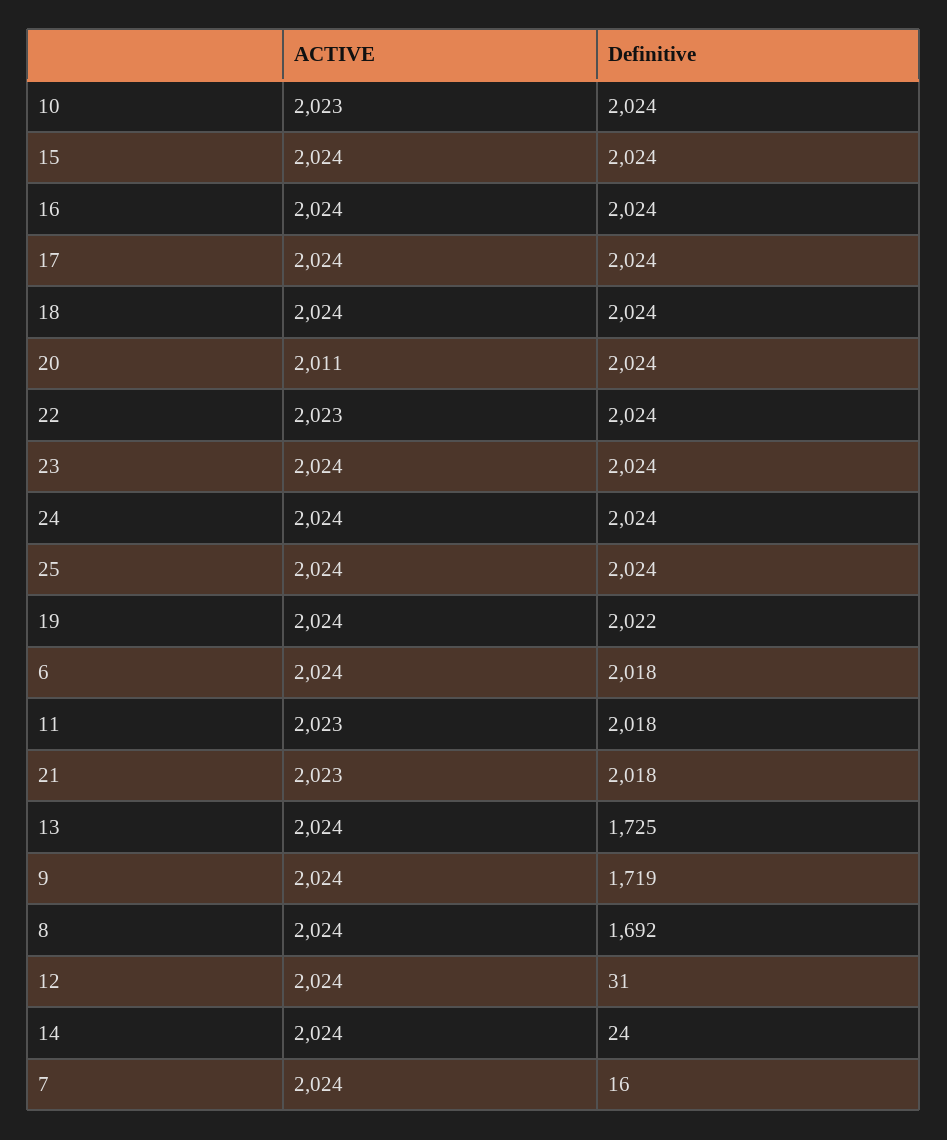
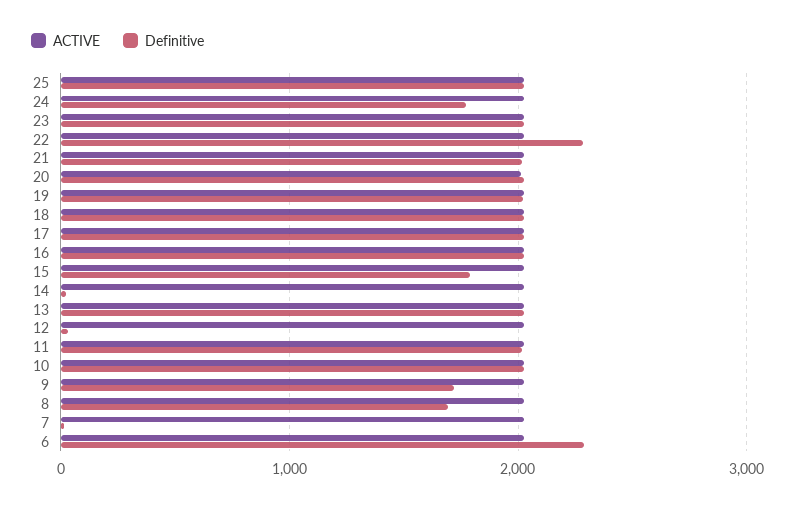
Definitive, 15: 2024 -> 1800
Definitive, 22: 2024 -> 2300
Definitive, 24: 2024 -> 1800
Definitive, 6: 2018 -> 2300
Definitive, 13: 1725 -> 2000

